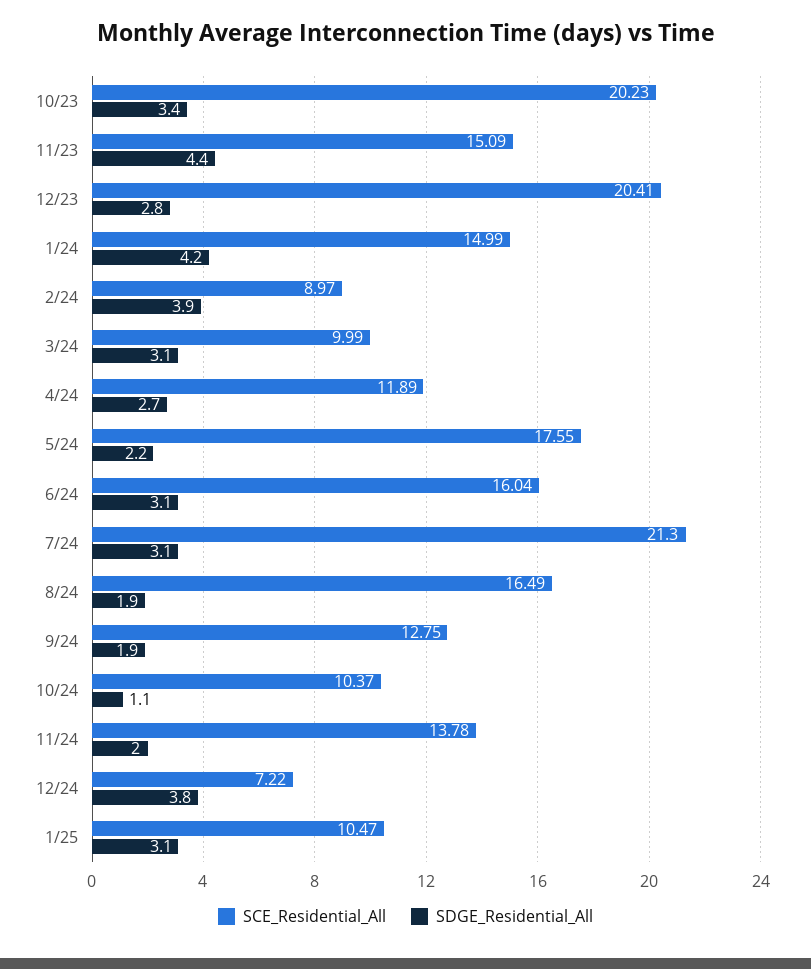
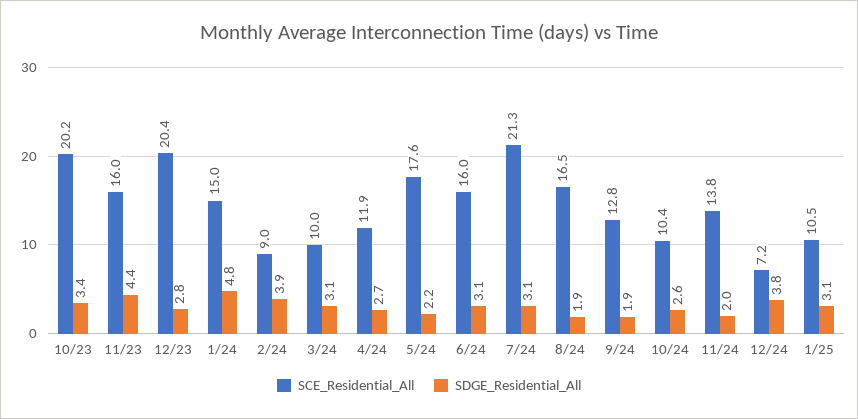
SCE_Residential_All, 11/23: 15.09 -> 16
SDGE_Residential_All, 1/24: 4.2 -> 4.8
SDGE_Residential_All, 10/24: 1.1 -> 2.6

